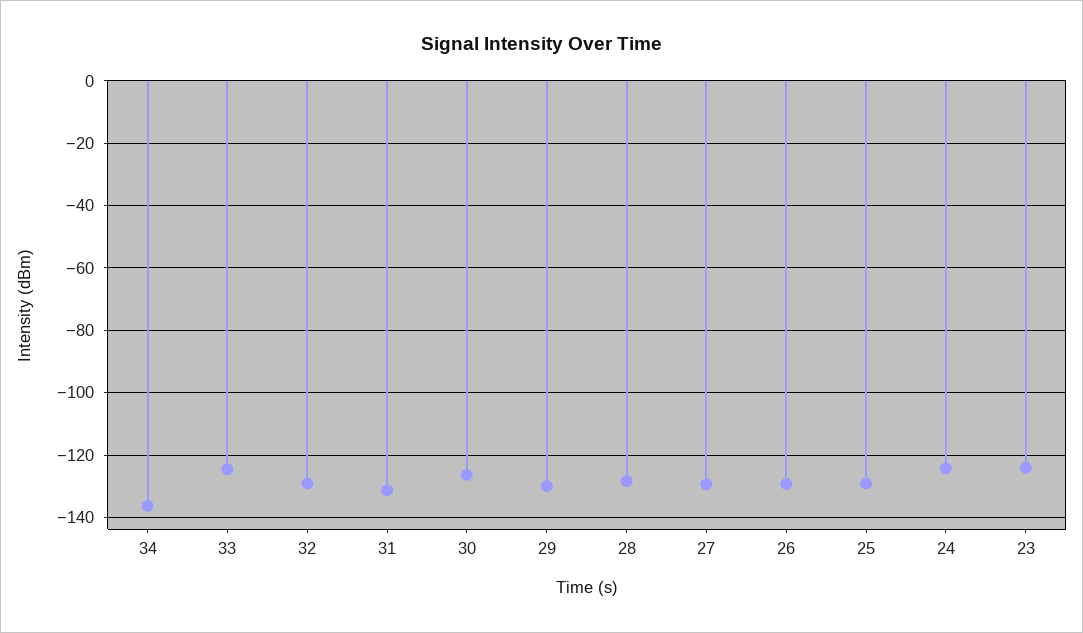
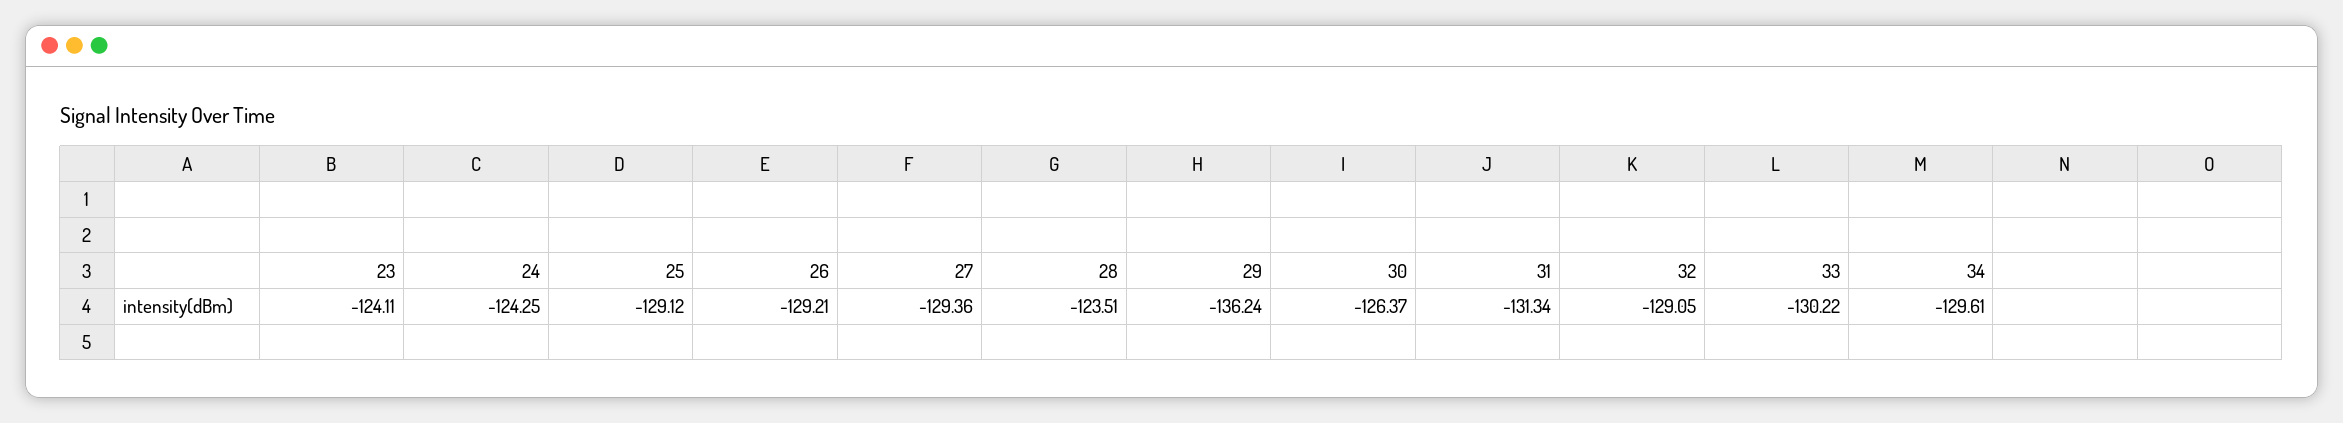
34: -136 -> -129.61
33: -124 -> -130.22
29: -130 -> -136.24
28: -128 -> -123.51

